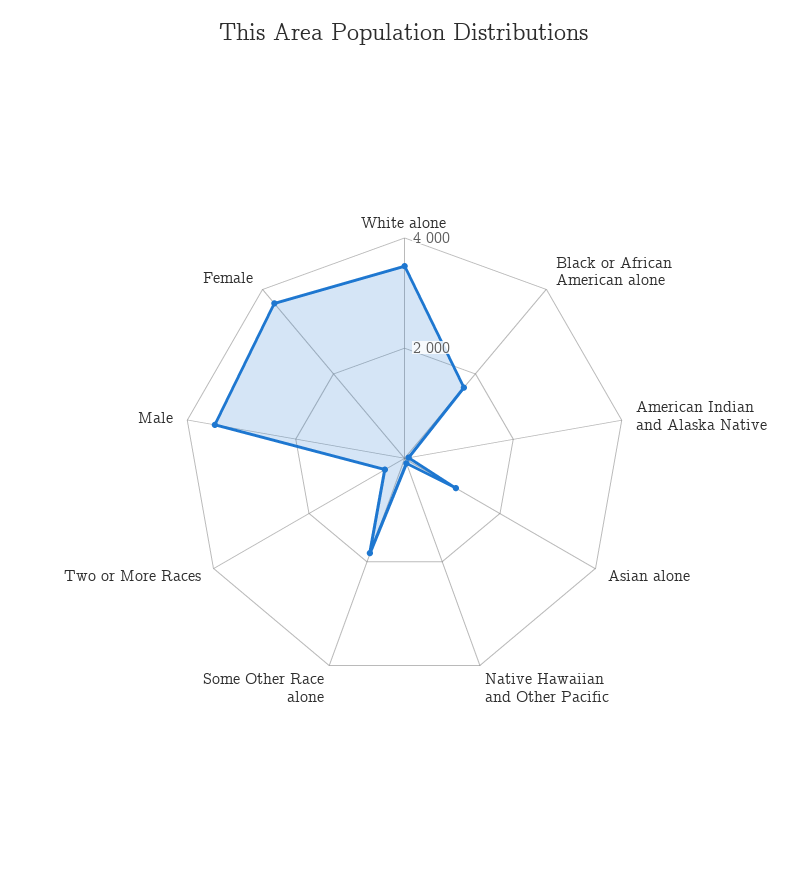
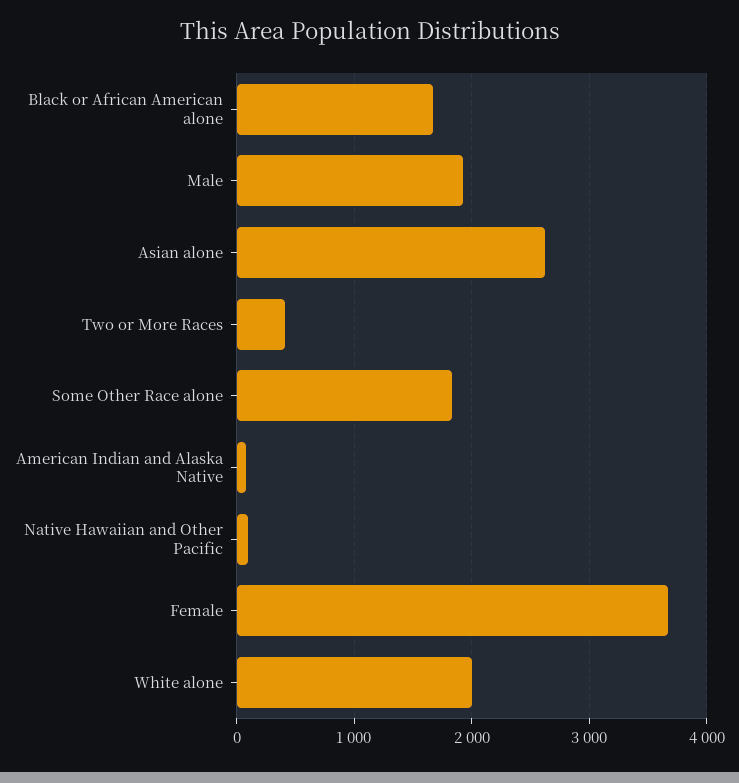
White alone: 3500 -> 2000
Asian alone: 1000 -> 2600
Male: 3500 -> 1900

